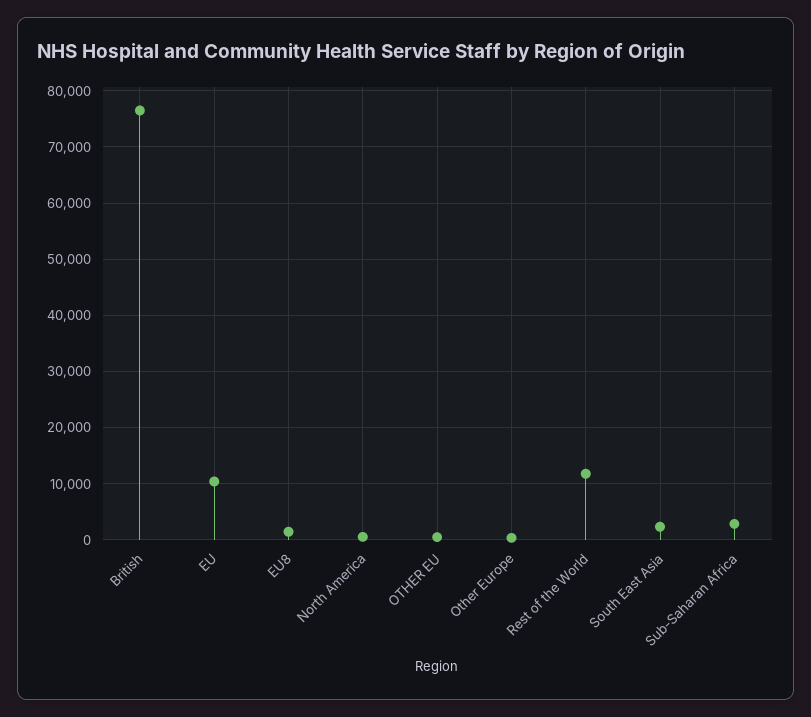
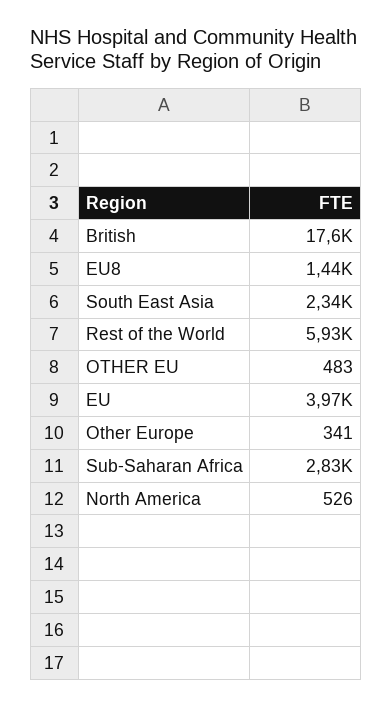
British: 76000 -> 17600
EU: 10000 -> 3970
Rest of the World: 12000 -> 5930

